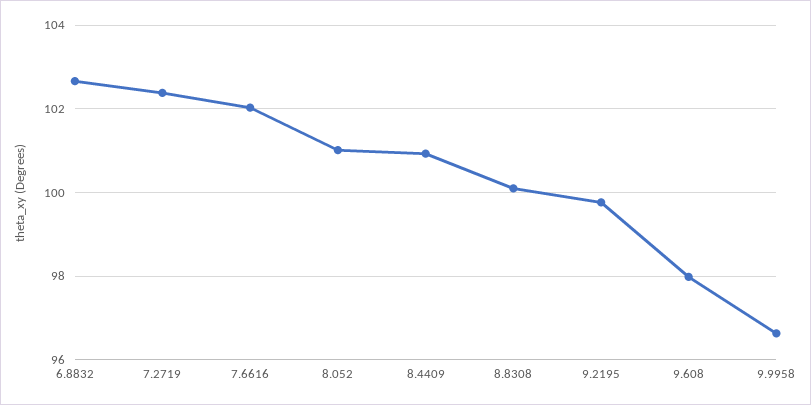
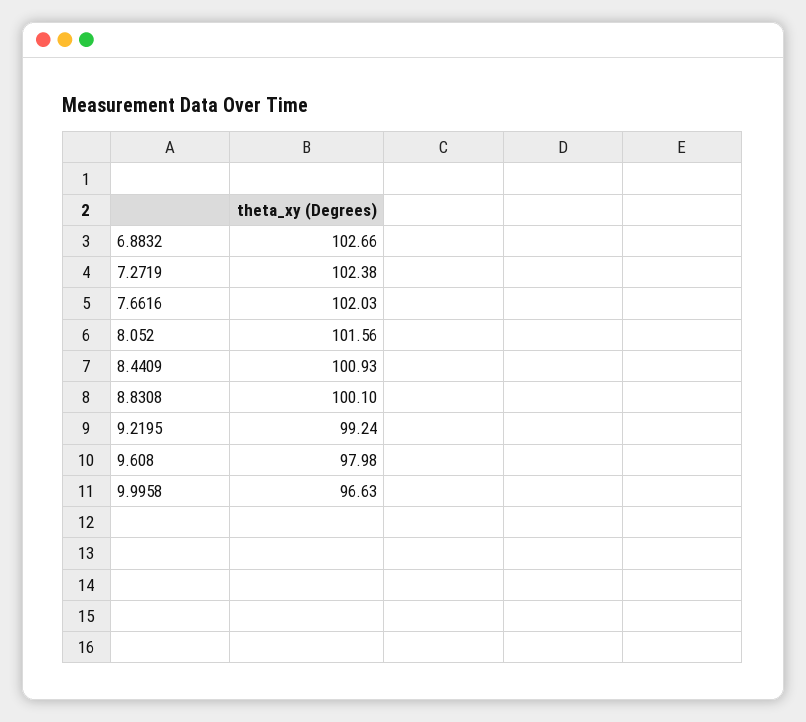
8.052: 101 -> 101.56
9.2195: 99.8 -> 99.24

